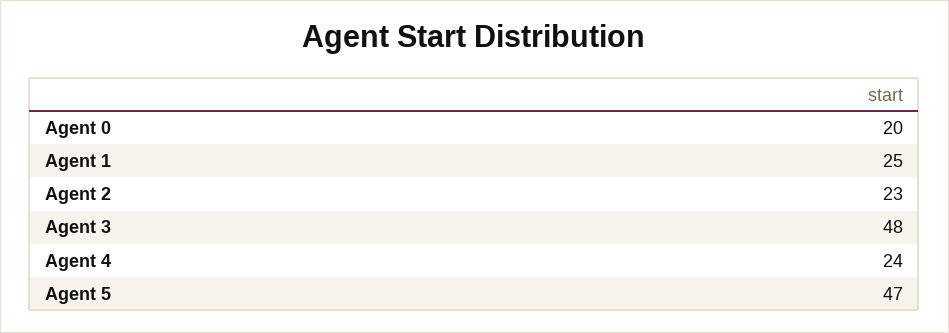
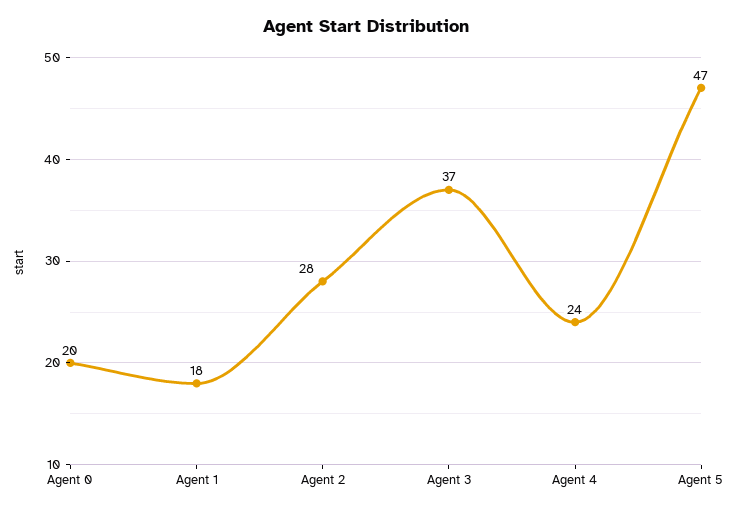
Agent 1: 25 -> 18
Agent 2: 23 -> 28
Agent 3: 48 -> 37

